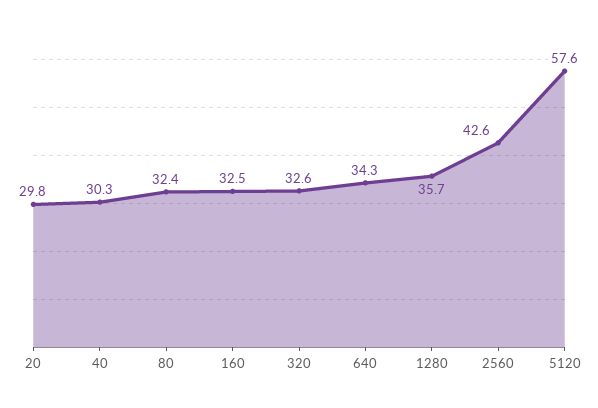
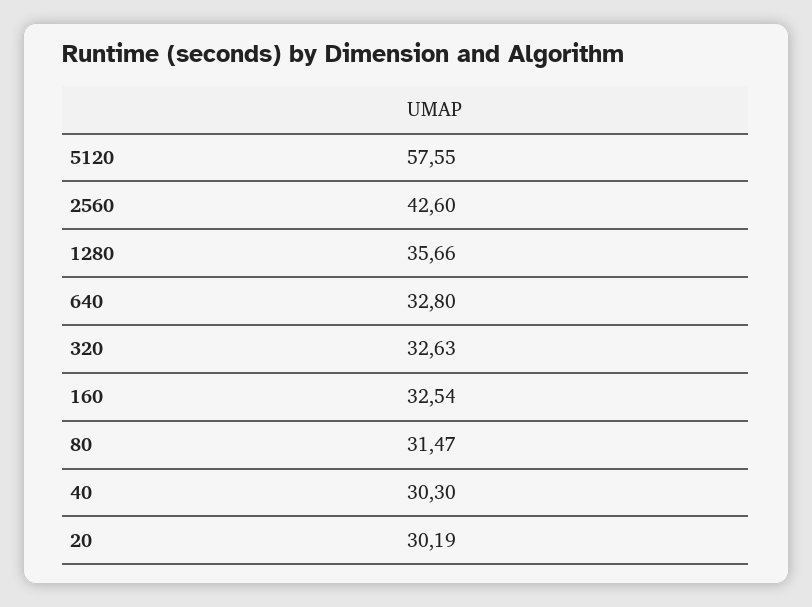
20: 29.8 -> 30.19
80: 32.4 -> 31.47
640: 34.3 -> 32.8

